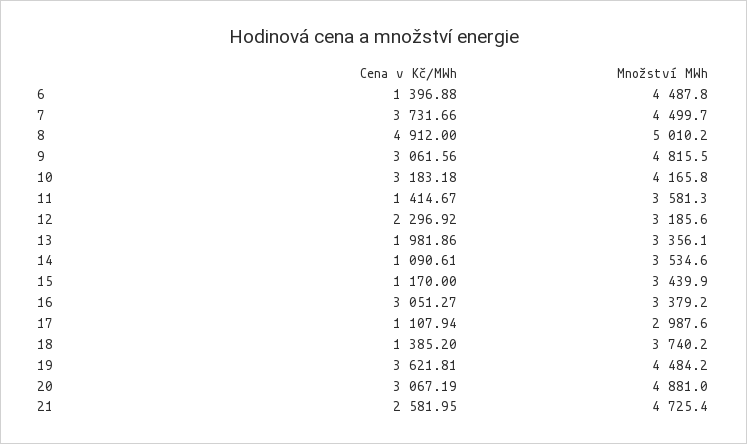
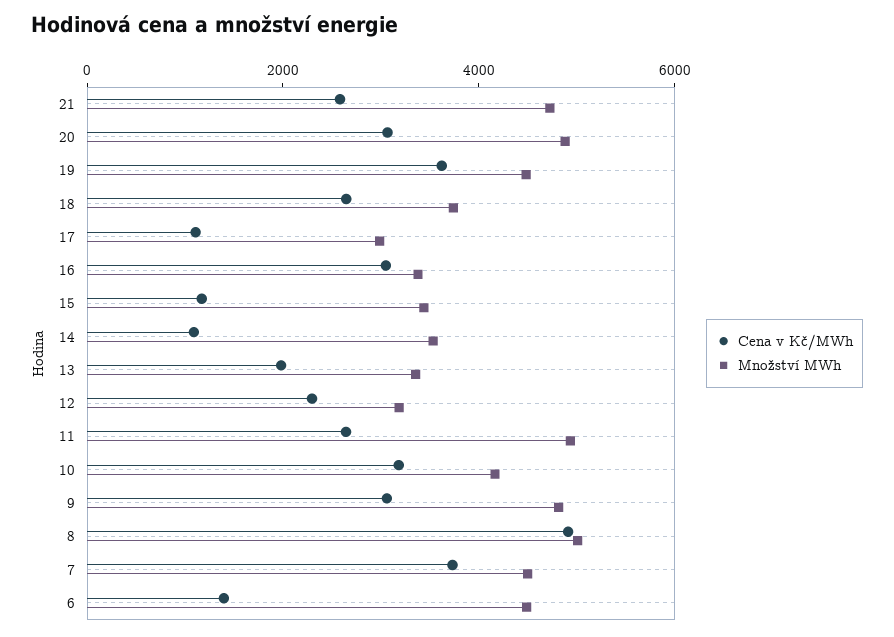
Cena v Kč/MWh, 11: 1414.67 -> 2500
Množství MWh, 11: 3581.3 -> 5000
Cena v Kč/MWh, 18: 1385.2 -> 2500

